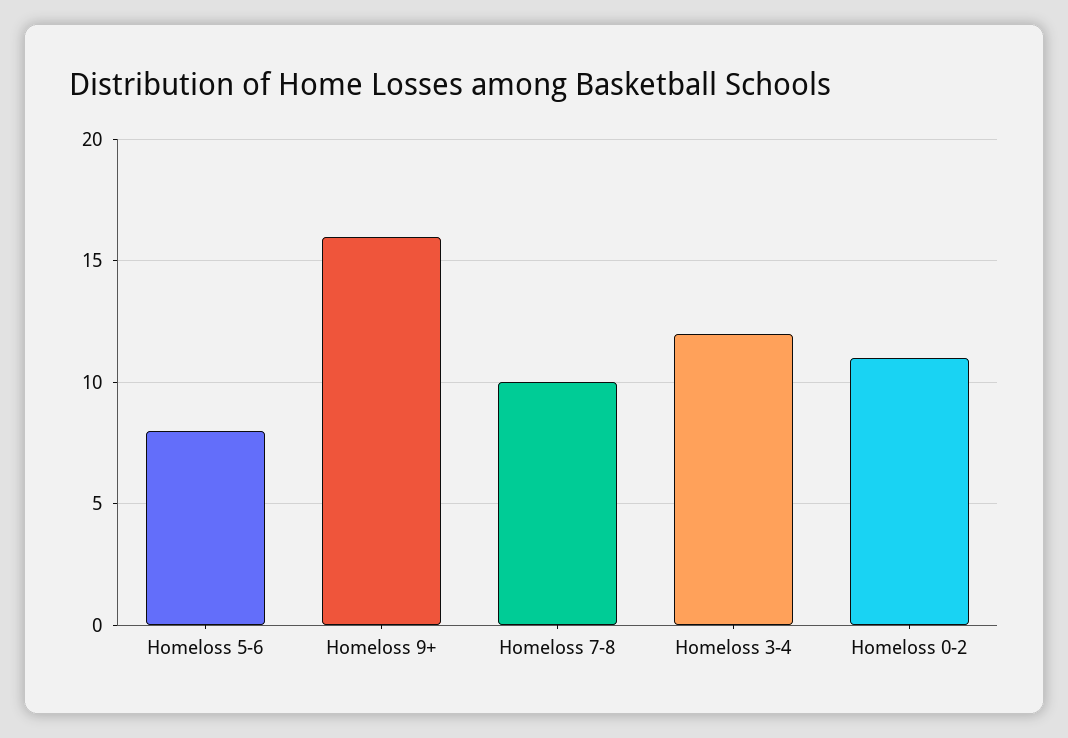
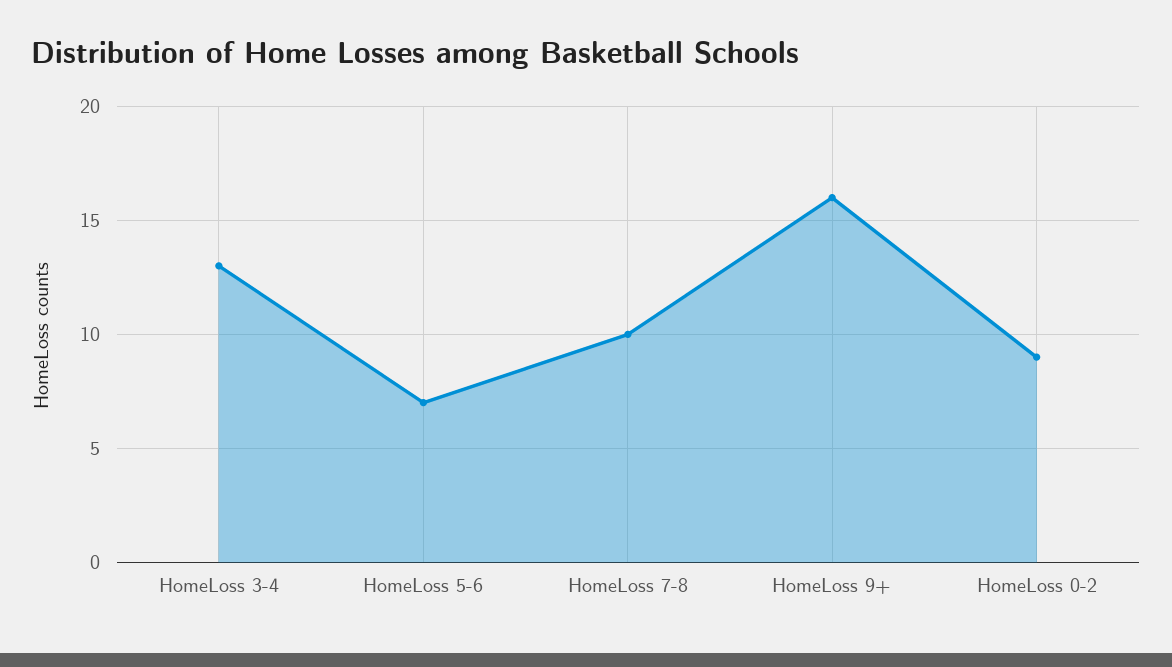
Homeloss 5-6: 8 -> 7
Homeloss 3-4: 12 -> 13
Homeloss 0-2: 11 -> 9

